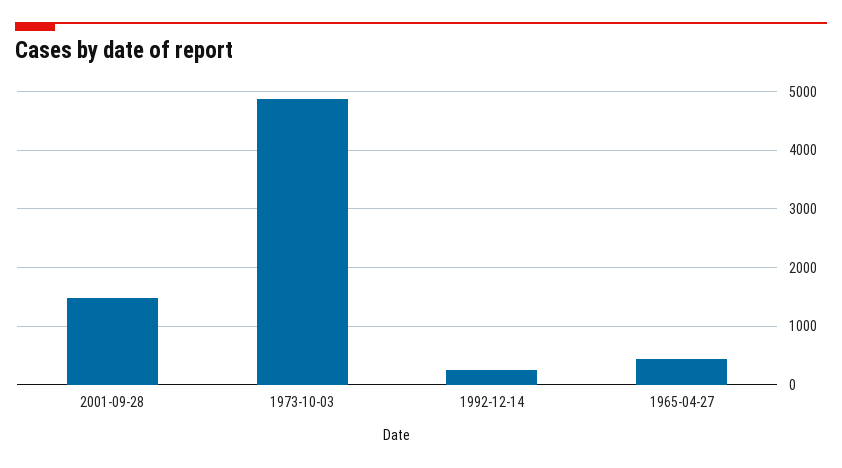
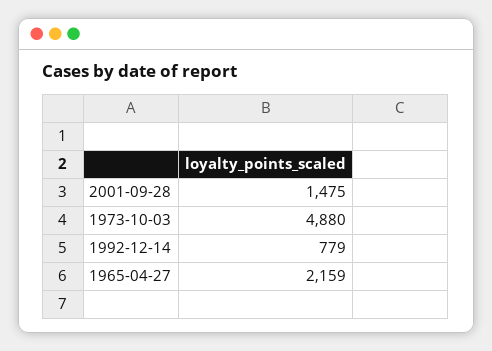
1992-12-14: 200 -> 779
1965-04-27: 400 -> 2159

